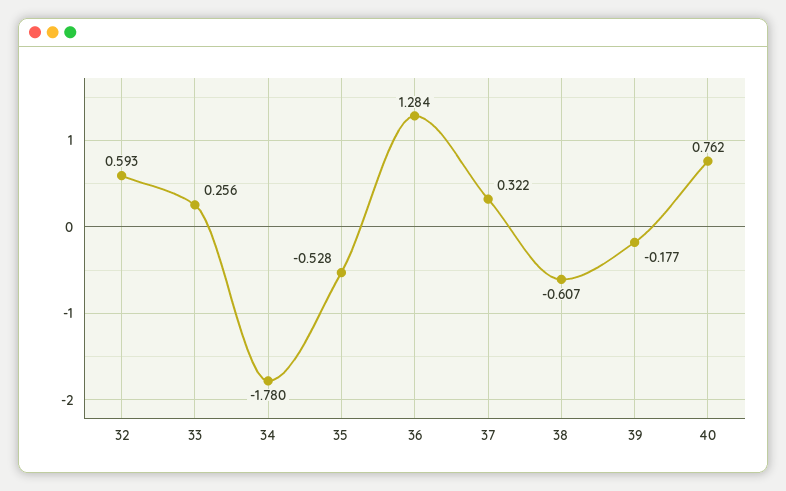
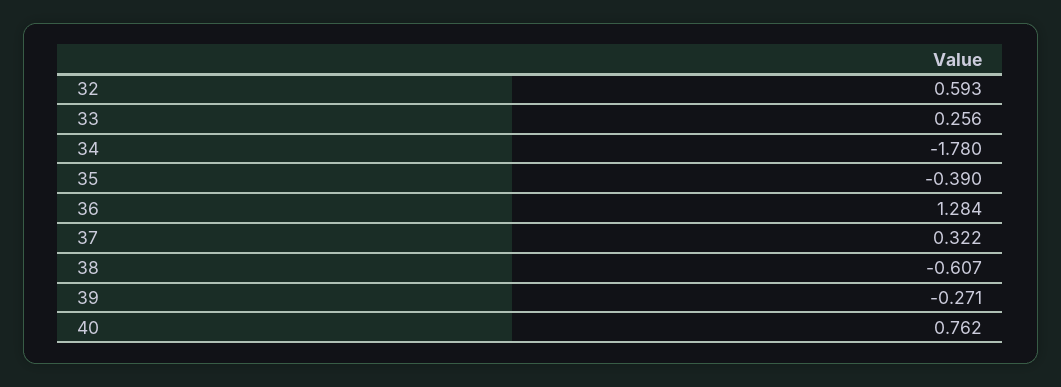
35: -0.528 -> -0.39
39: -0.177 -> -0.271

